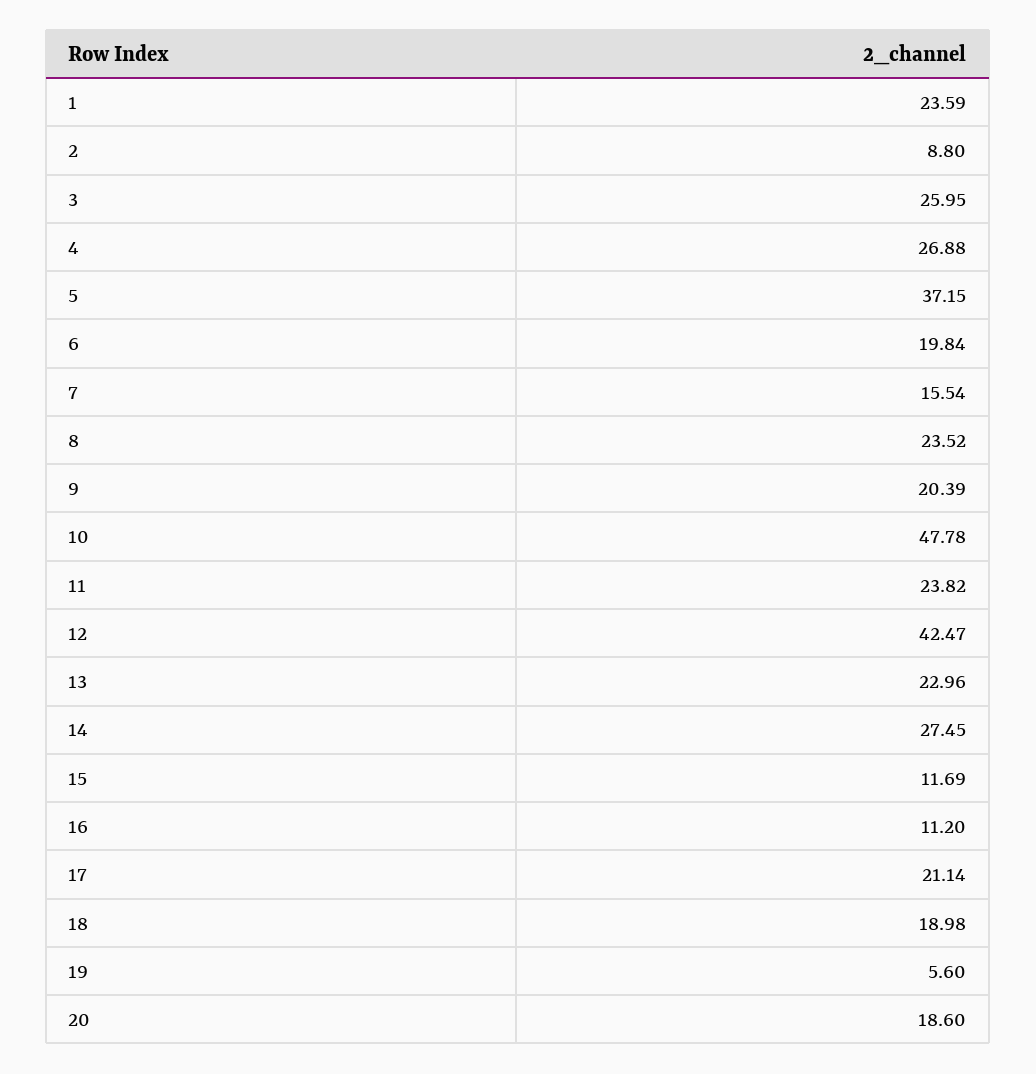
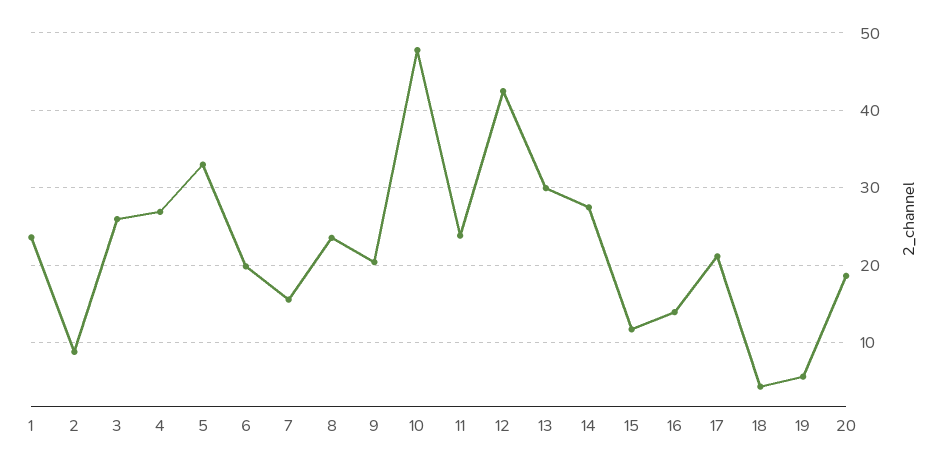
5: 37.15 -> 33
13: 22.96 -> 30
16: 11.2 -> 14
18: 18.98 -> 4

